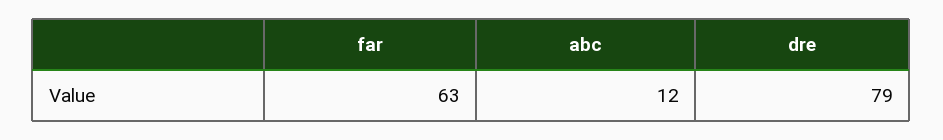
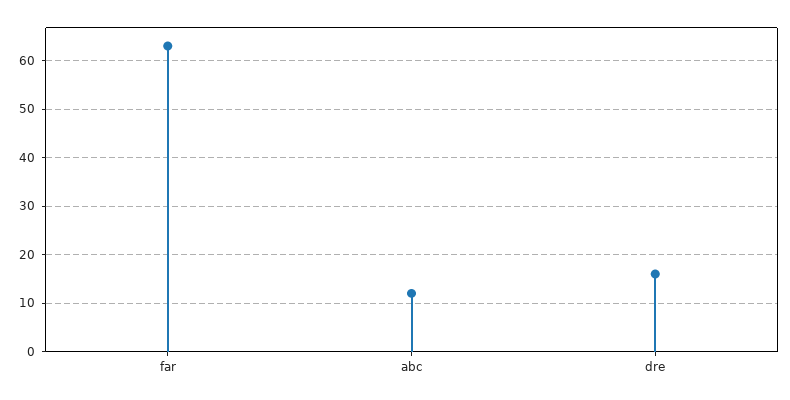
dre: 79 -> 15

